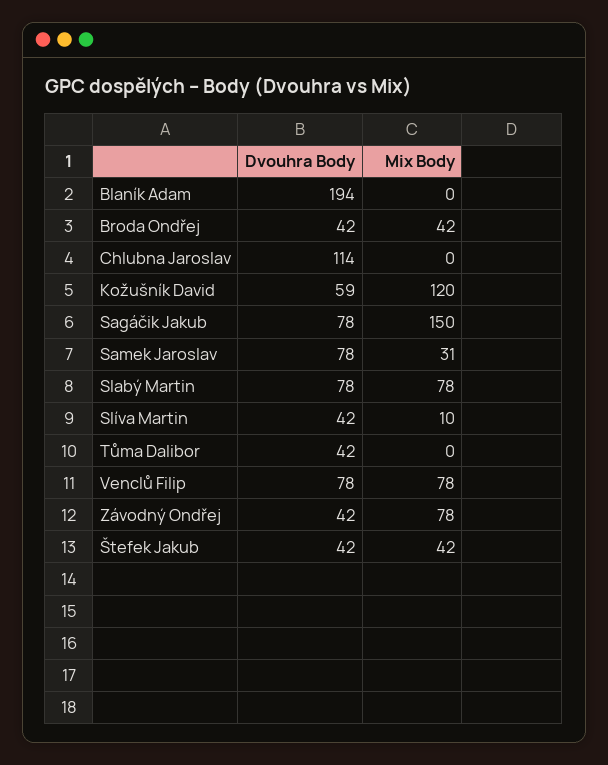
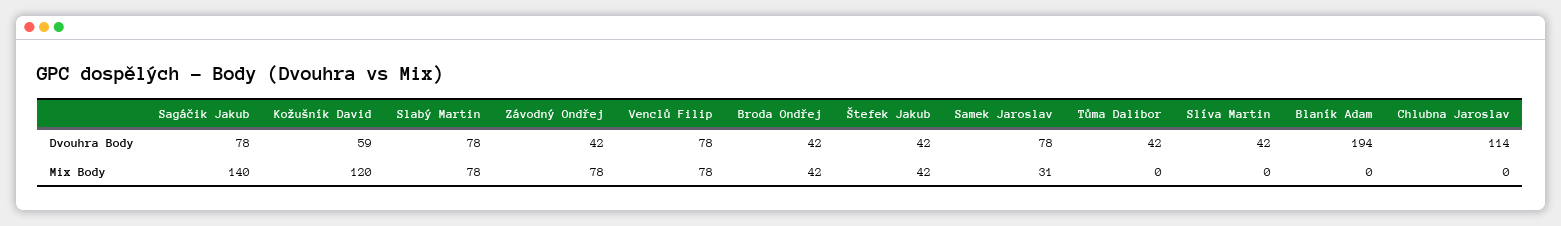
Mix Body, Sagáčik Jakub: 150 -> 140
Mix Body, Slíva Martin: 10 -> 0

